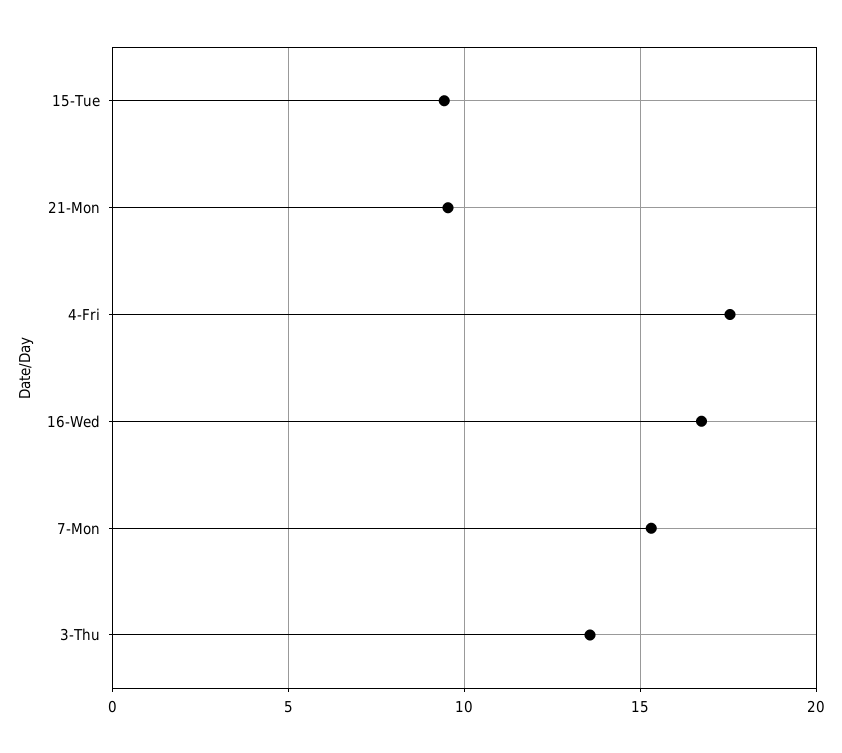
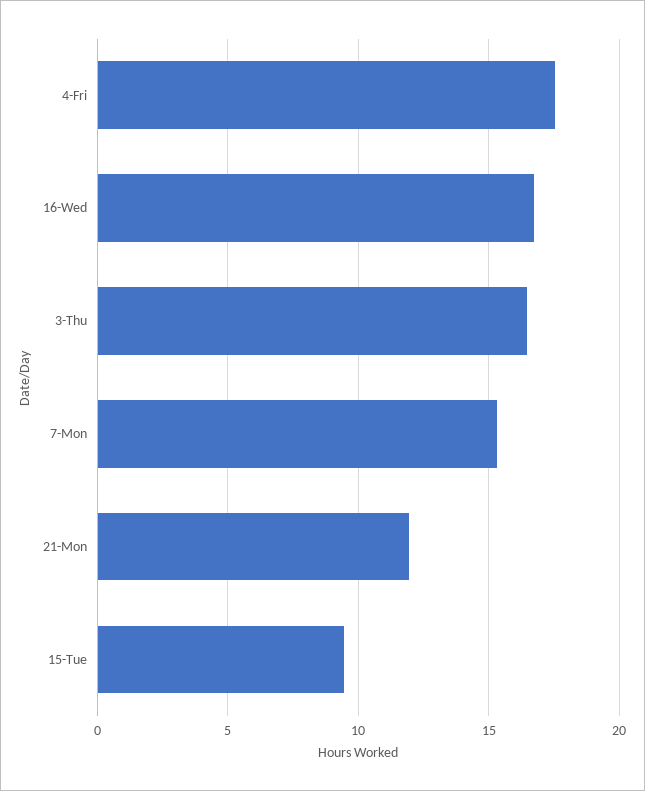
21-Mon: 9.5 -> 12
3-Thu: 13.5 -> 16.5

